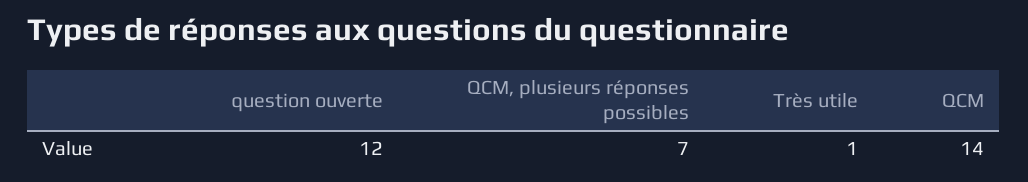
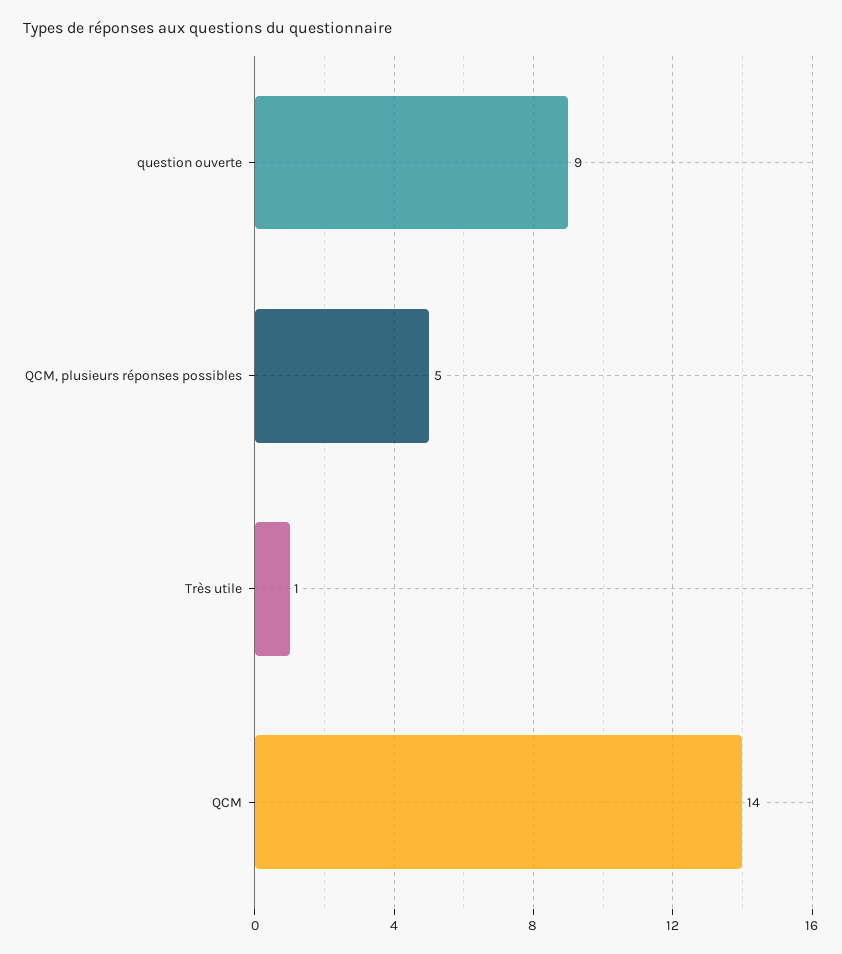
question ouverte: 12 -> 9
QCM, plusieurs réponses possibles: 7 -> 5

